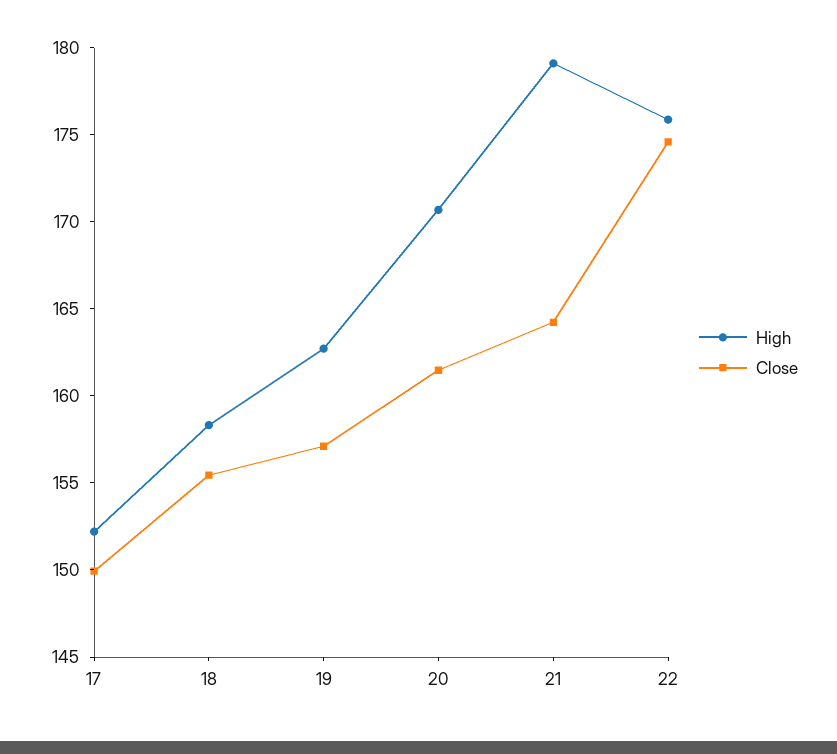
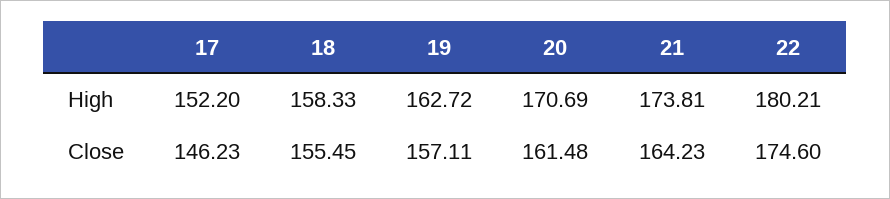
Close, 17: 150 -> 146.23
High, 21: 179 -> 173.81
High, 22: 176 -> 180.21

